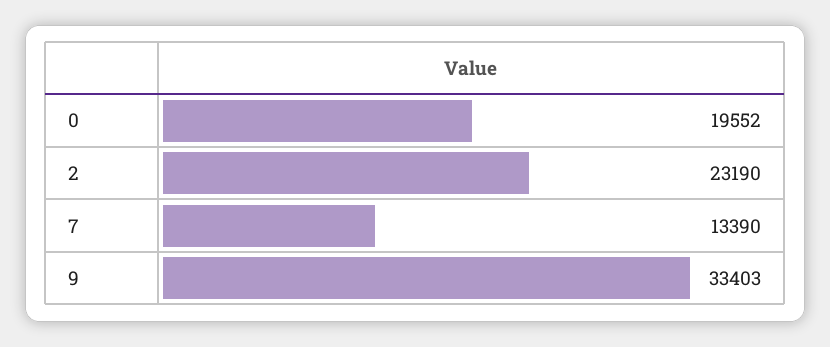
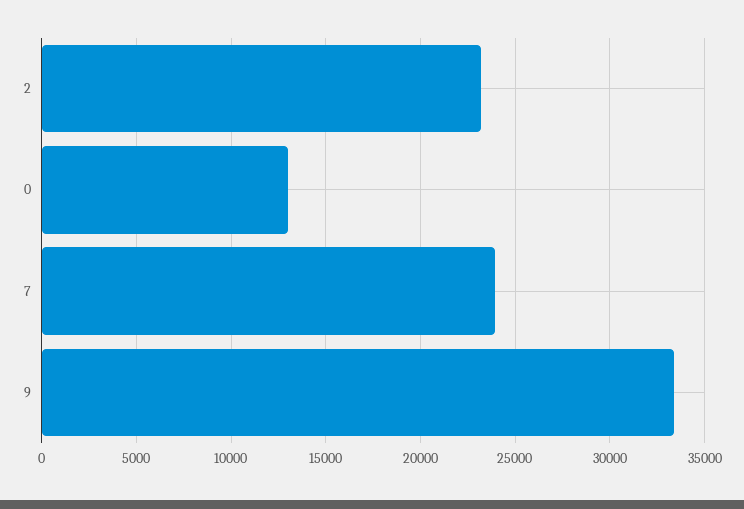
0: 19552 -> 13000
7: 13390 -> 24000

